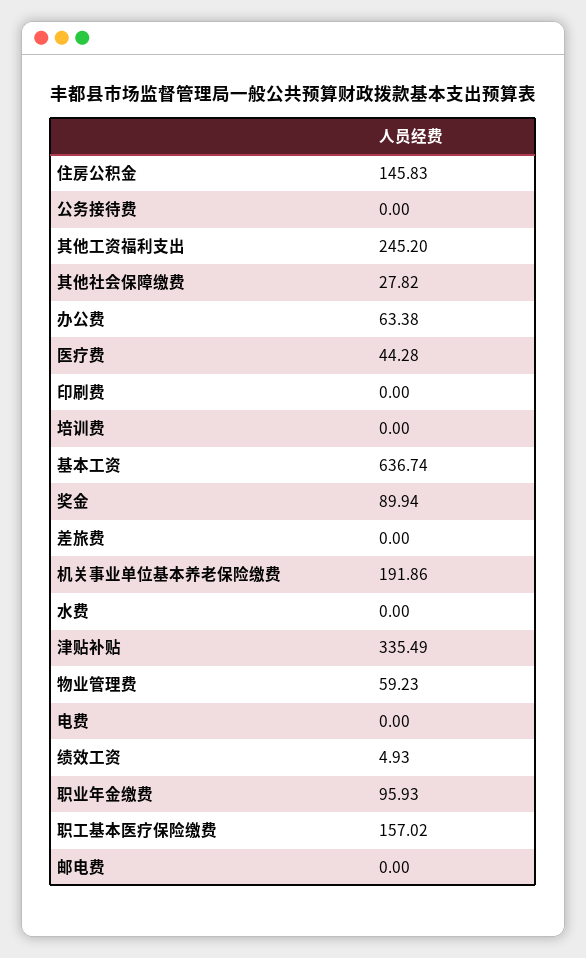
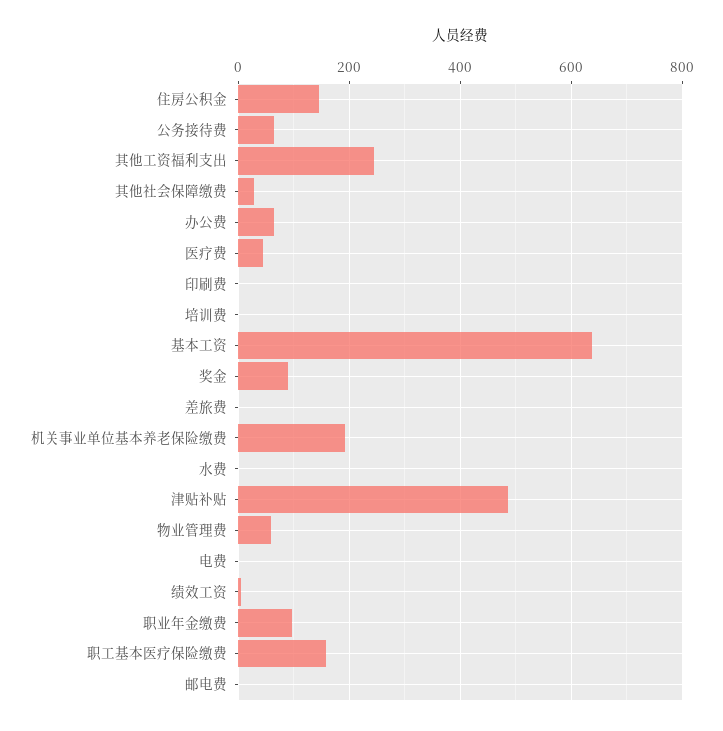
公务接待费: 0 -> 60
津贴补贴: 335.49 -> 480

